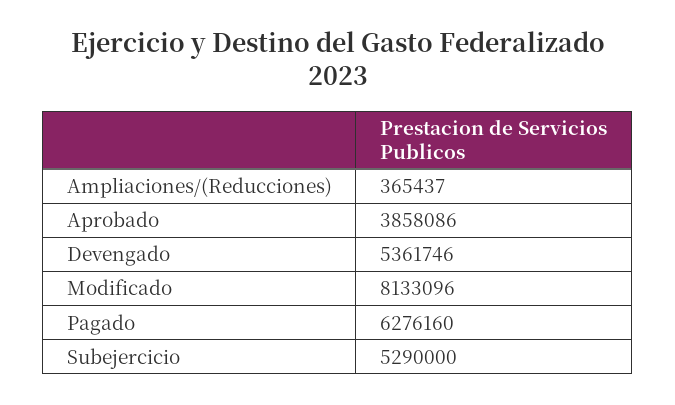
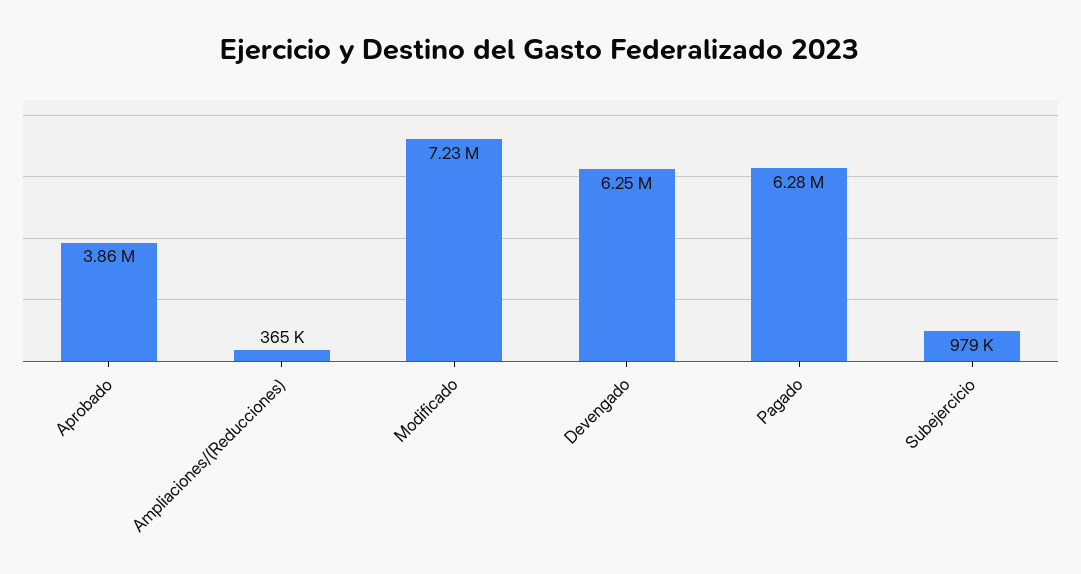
Devengado: 5361746 -> 6250000
Modificado: 8133096 -> 7230000
Subejercicio: 5290000 -> 979000

